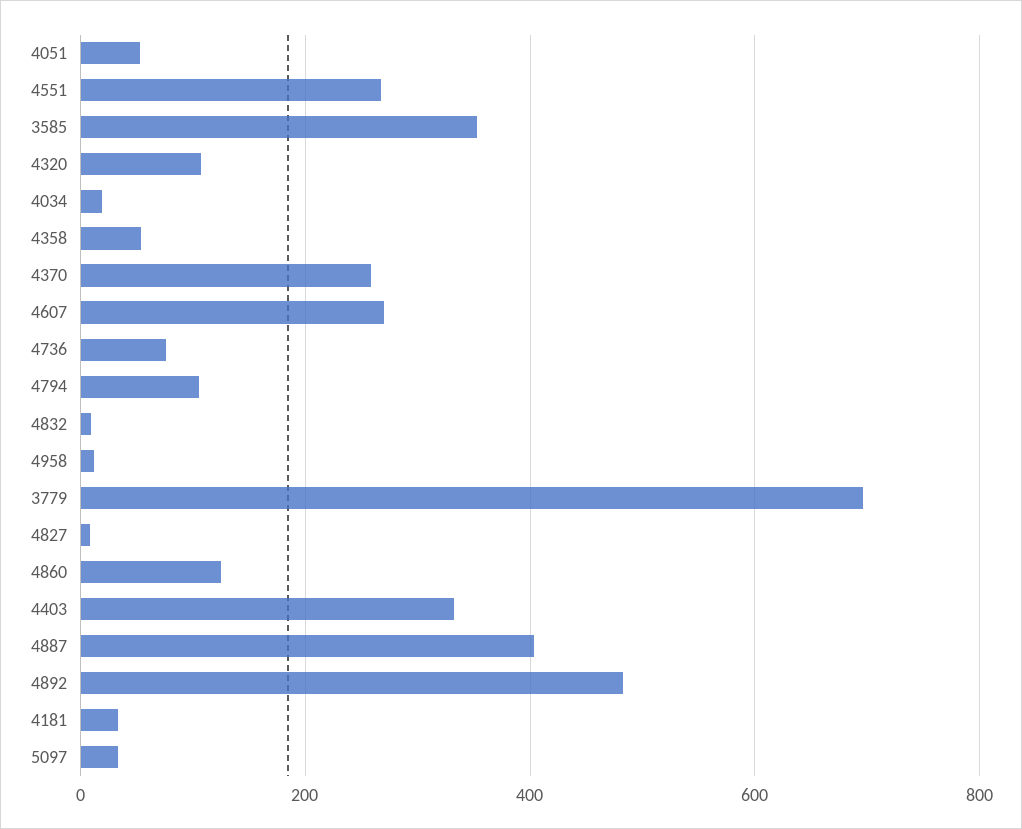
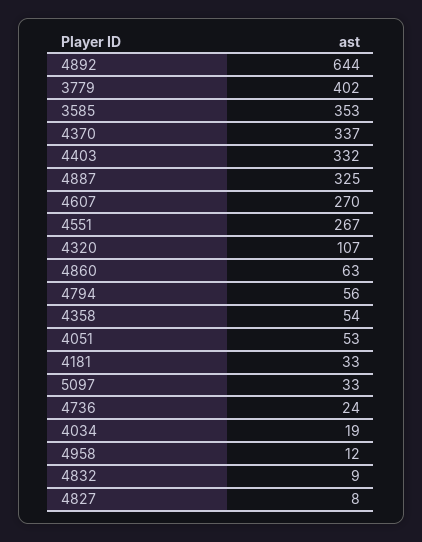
4370: 260 -> 337
4736: 80 -> 24
4794: 100 -> 56
3779: 700 -> 402
4860: 120 -> 63
4887: 400 -> 325
4892: 480 -> 644

